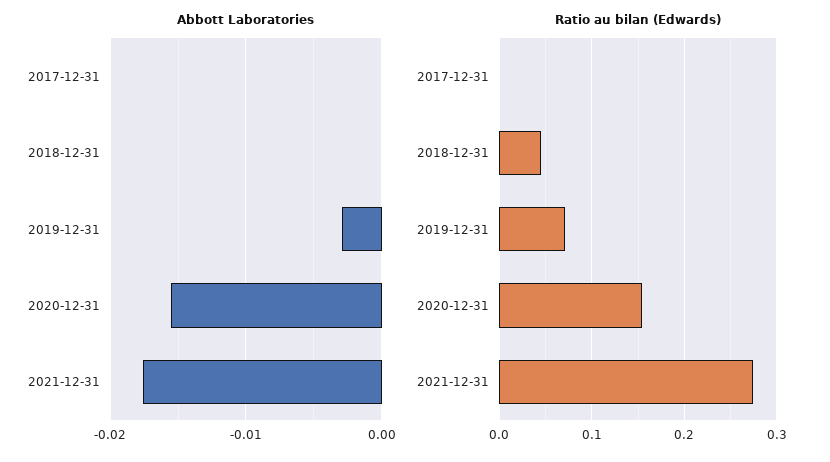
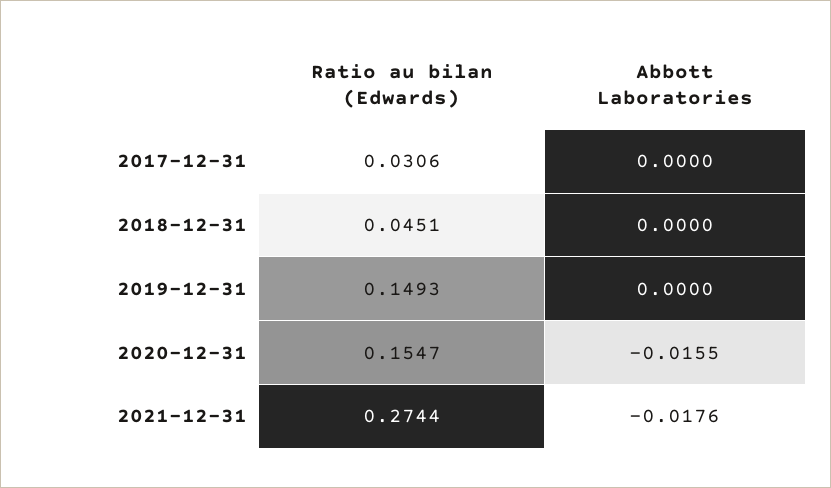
Abbott Laboratories, 2019-12-31: -0.003 -> 0
Ratio au bilan (Edwards), 2017-12-31: 0 -> 0.0306
Ratio au bilan (Edwards), 2019-12-31: 0.07 -> 0.1493

